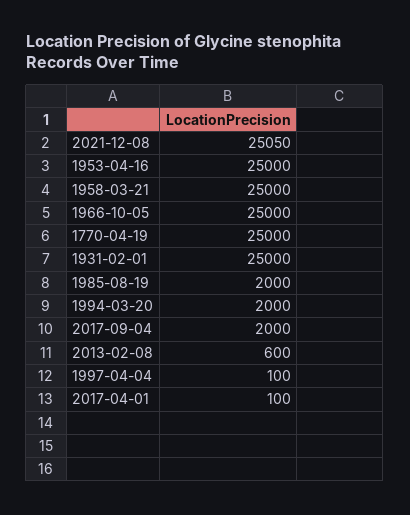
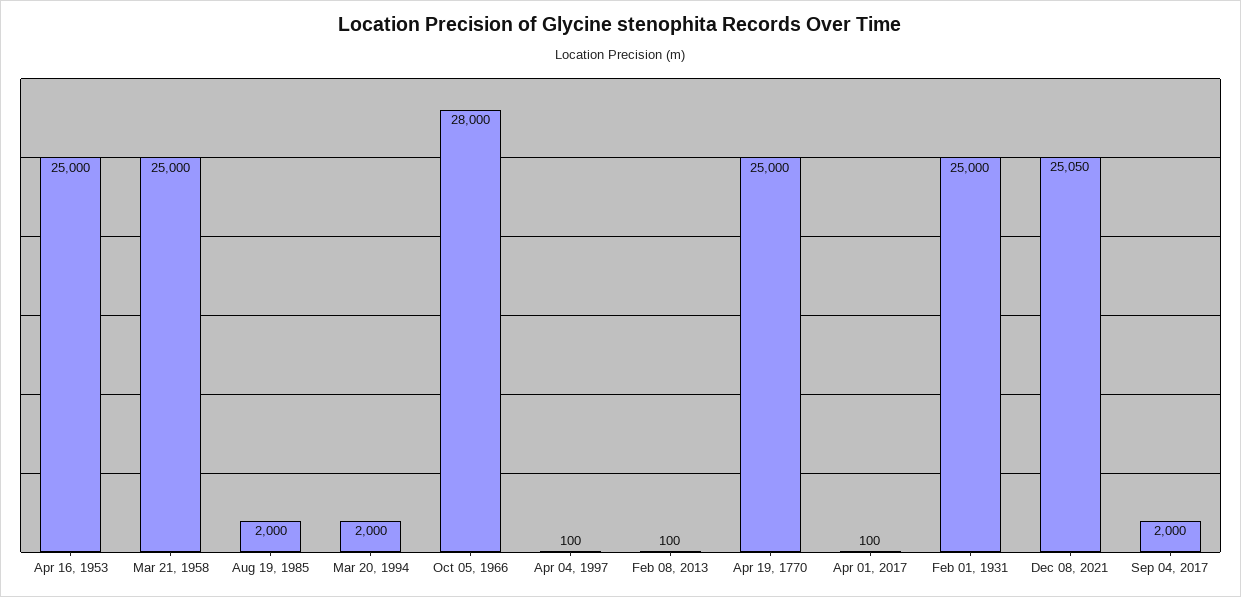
1966-10-05: 25000 -> 28000
2013-02-08: 600 -> 100

